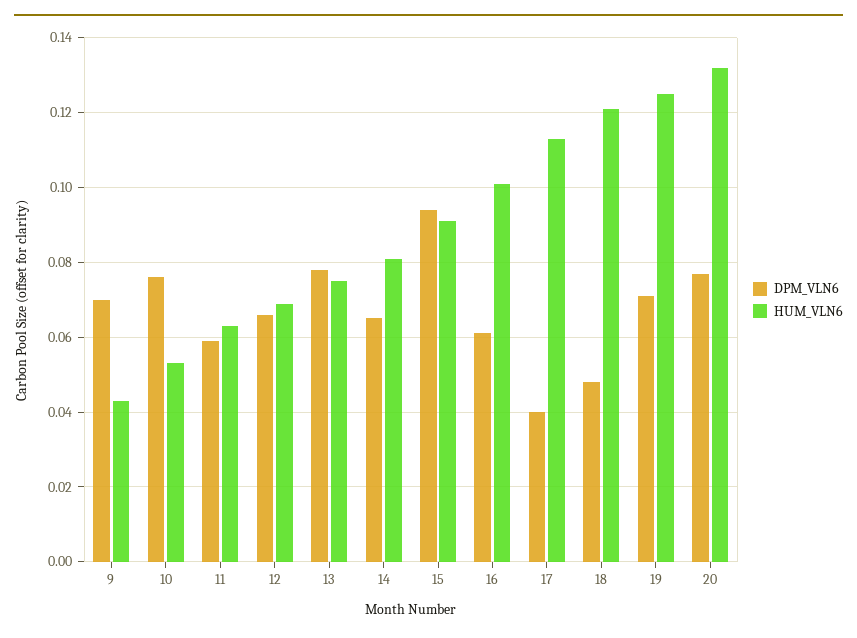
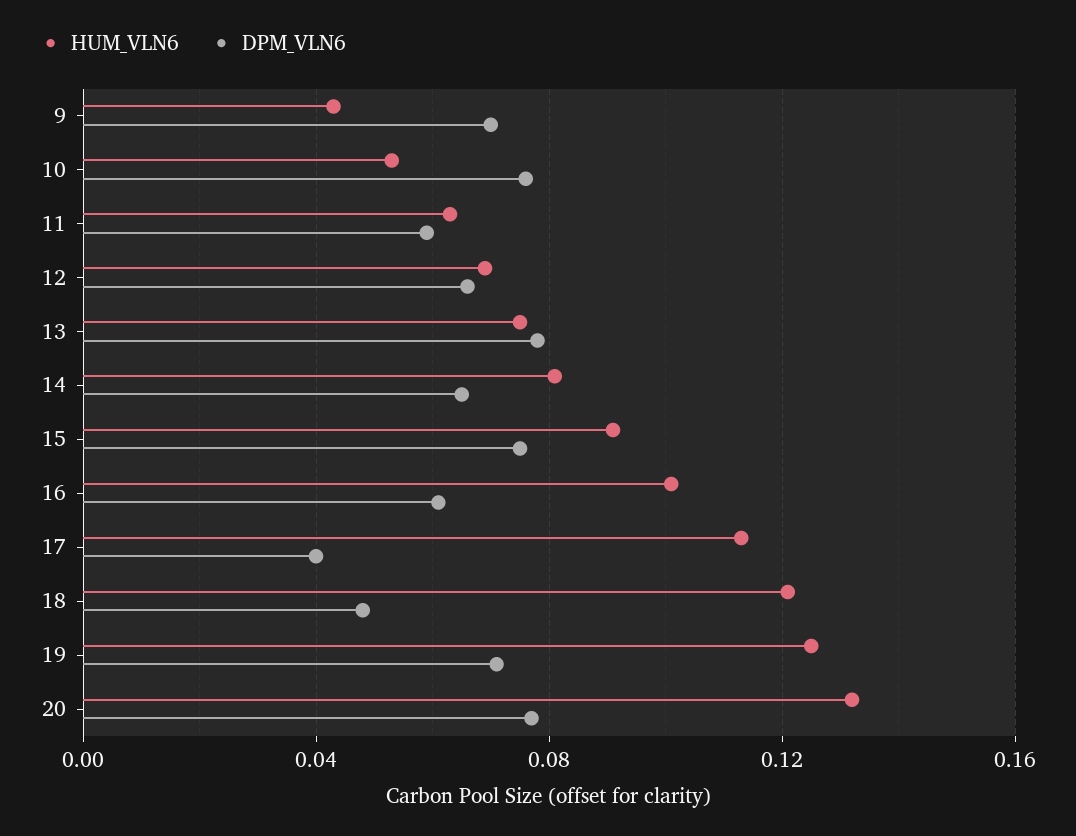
DPM_VLN6, 15: 0.095 -> 0.075

